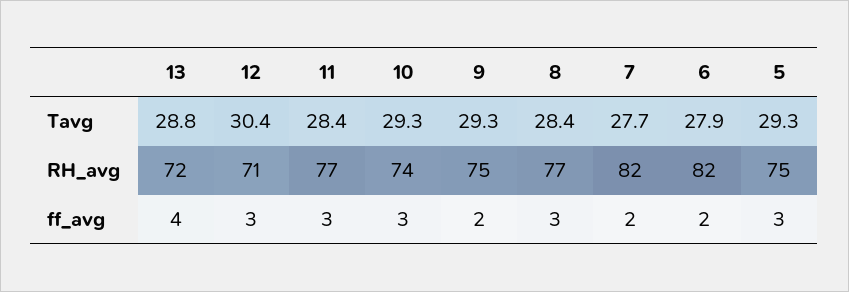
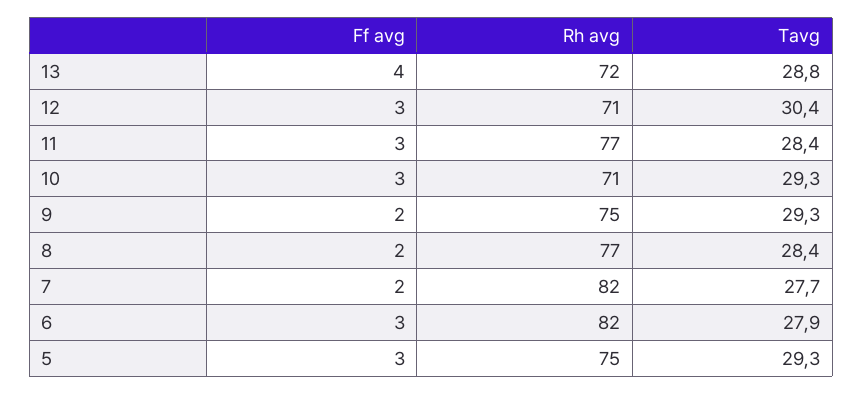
10, RH_avg: 74 -> 71
8, ff_avg: 3 -> 2
6, ff_avg: 2 -> 3

